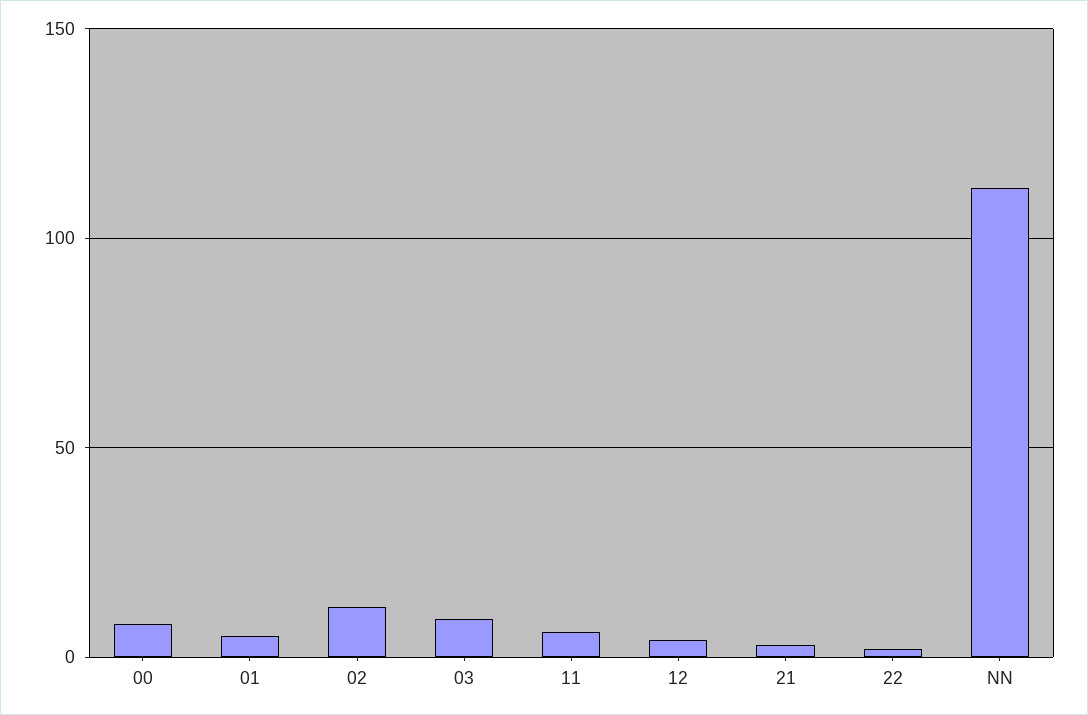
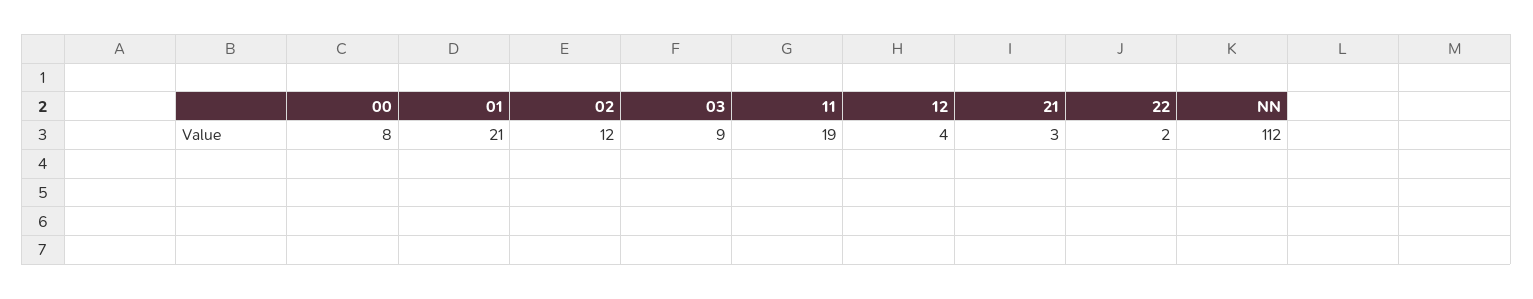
01: 5 -> 21
11: 5 -> 19

